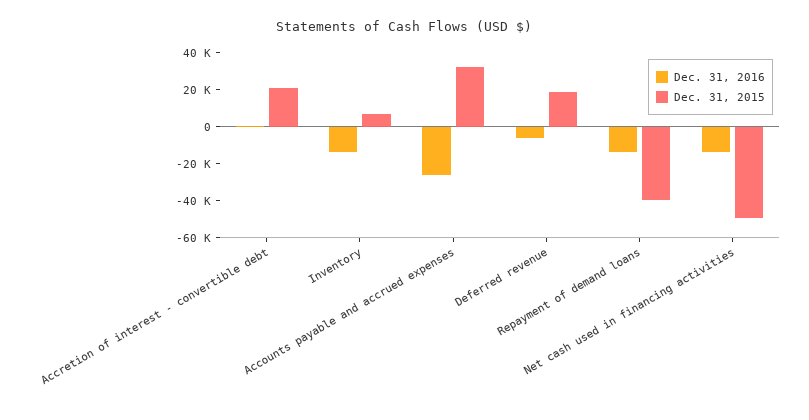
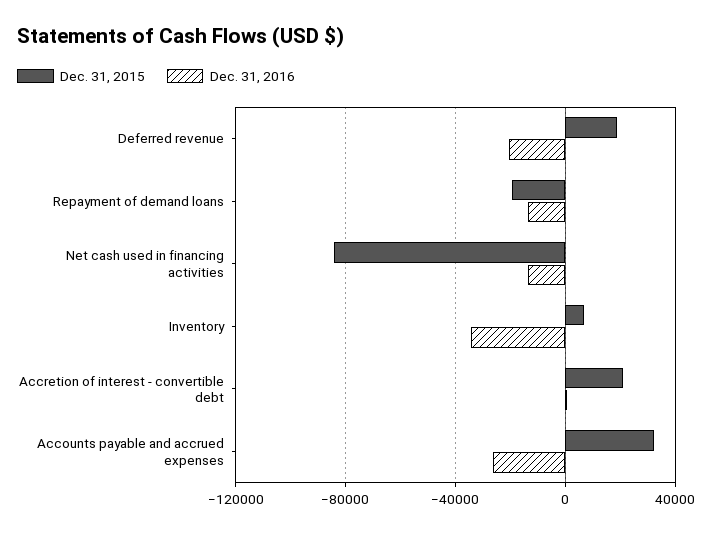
Dec. 31, 2016, Inventory: -15000 -> -35000
Dec. 31, 2016, Deferred revenue: -5000 -> -20000
Dec. 31, 2015, Repayment of demand loans: -40000 -> -20000
Dec. 31, 2015, Net cash used in financing activities: -50000 -> -85000

